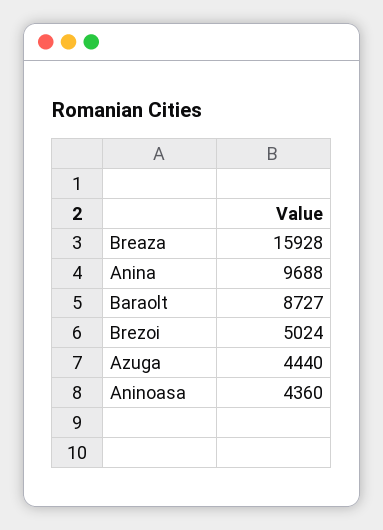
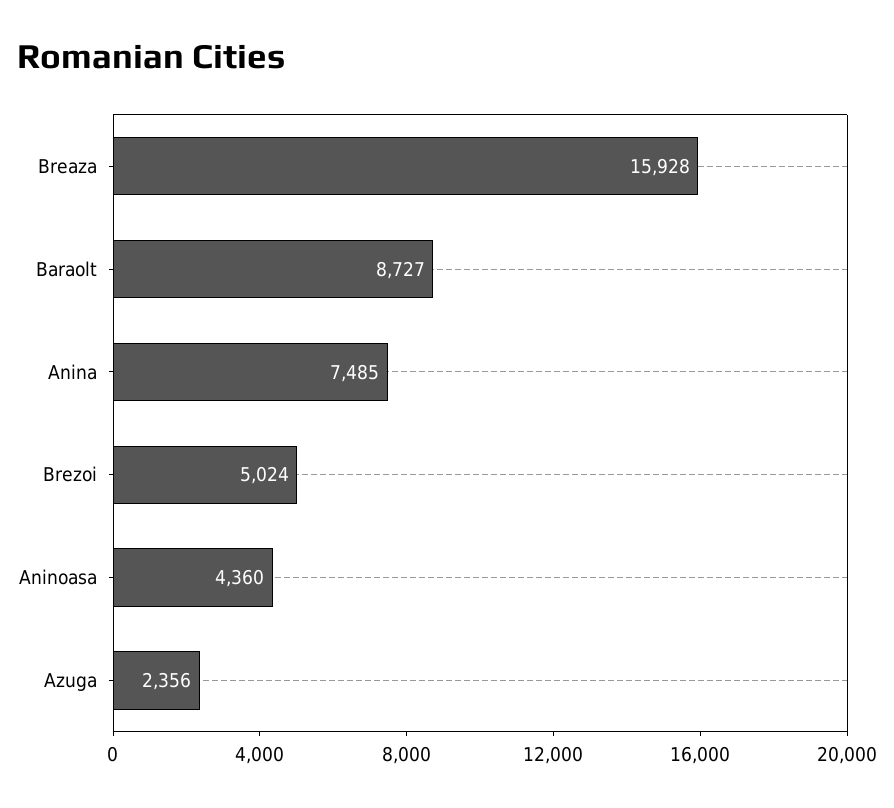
Anina: 9688 -> 7485
Azuga: 4440 -> 2356

